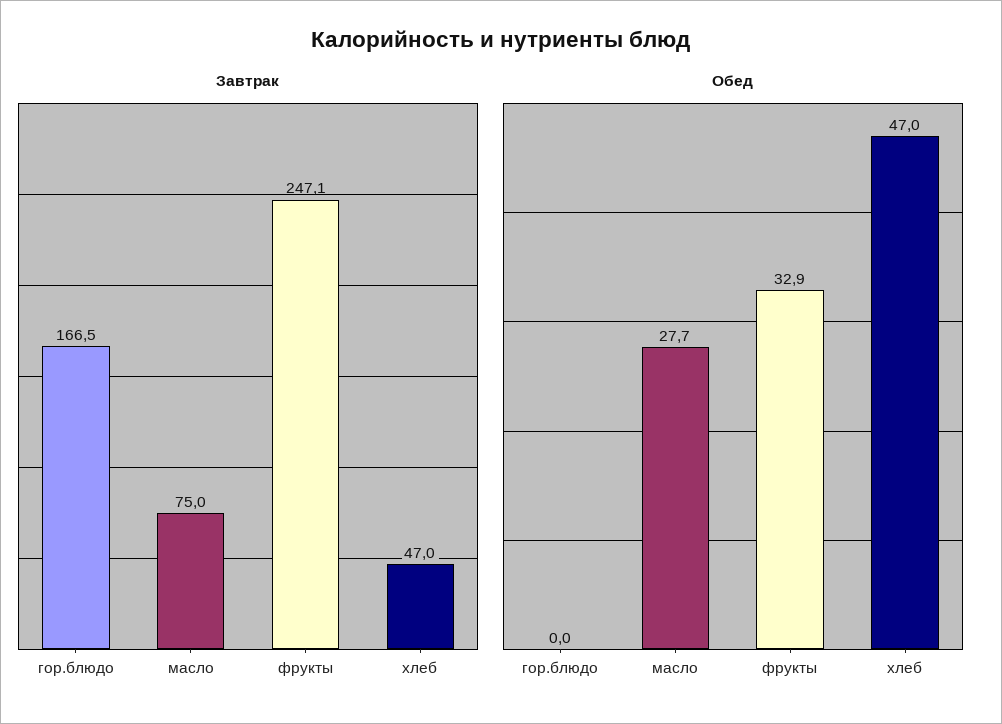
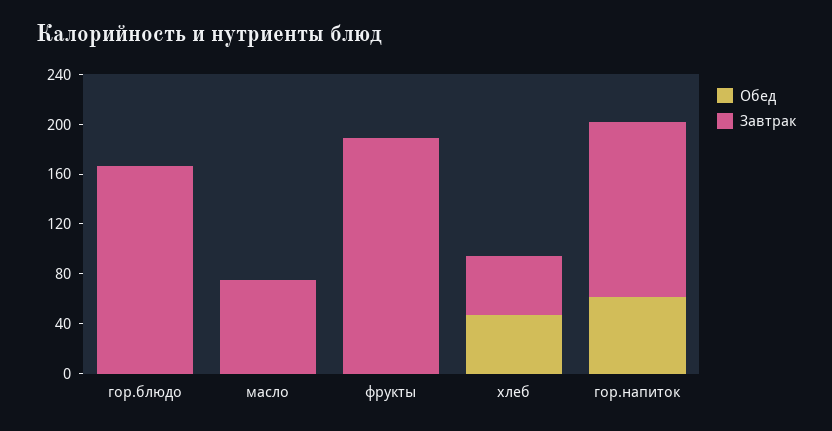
Завтрак, фрукты: 247.1 -> 190
Обед, масло: 27.7 -> 0
Обед, фрукты: 32.9 -> 0
Обед, гор.напиток: none -> 60
Завтрак, гор.напиток: none -> 140

